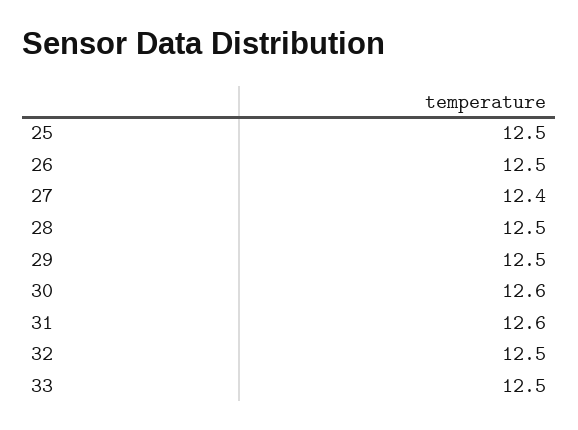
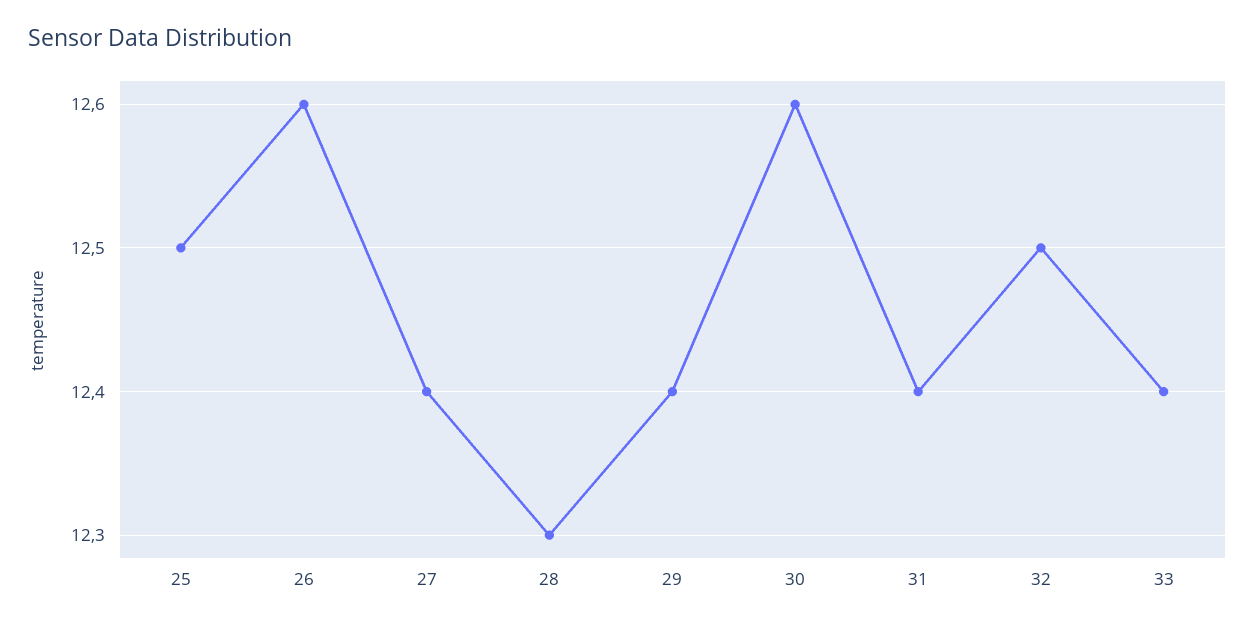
26: 12.5 -> 12.6
28: 12.5 -> 12.3
29: 12.5 -> 12.4
31: 12.6 -> 12.4
33: 12.5 -> 12.4

